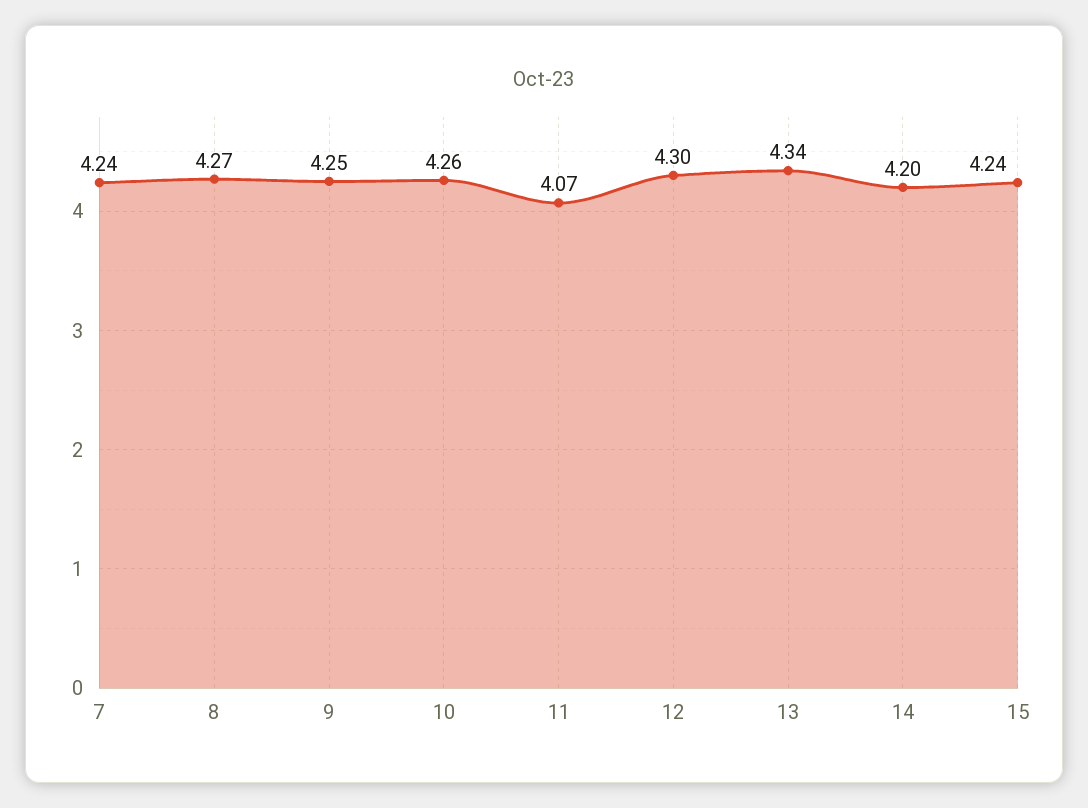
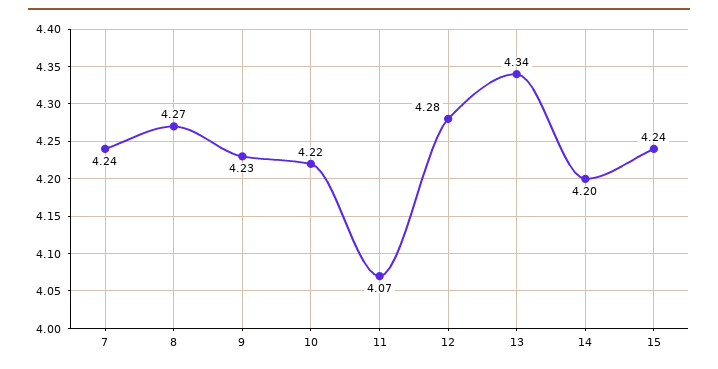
9: 4.25 -> 4.23
10: 4.26 -> 4.22
12: 4.3 -> 4.28

